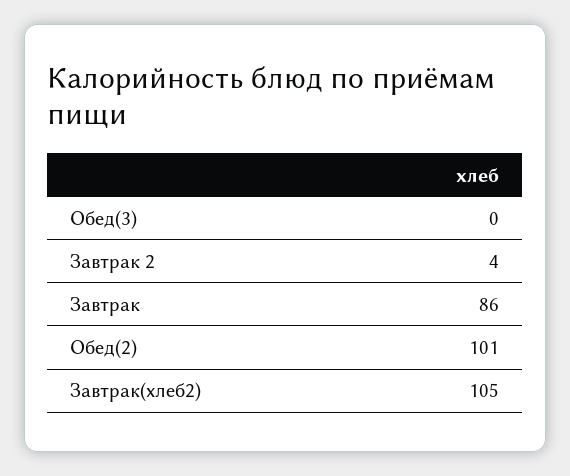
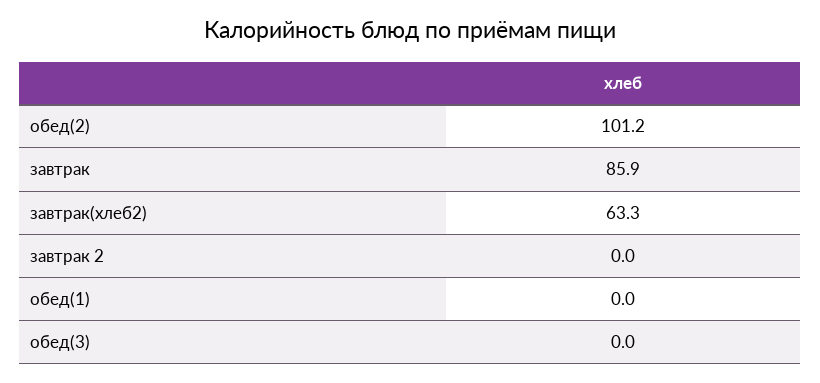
Завтрак 2: 4 -> 0
Завтрак(хлеб2): 105 -> 63.3
обед(1): none -> 0

